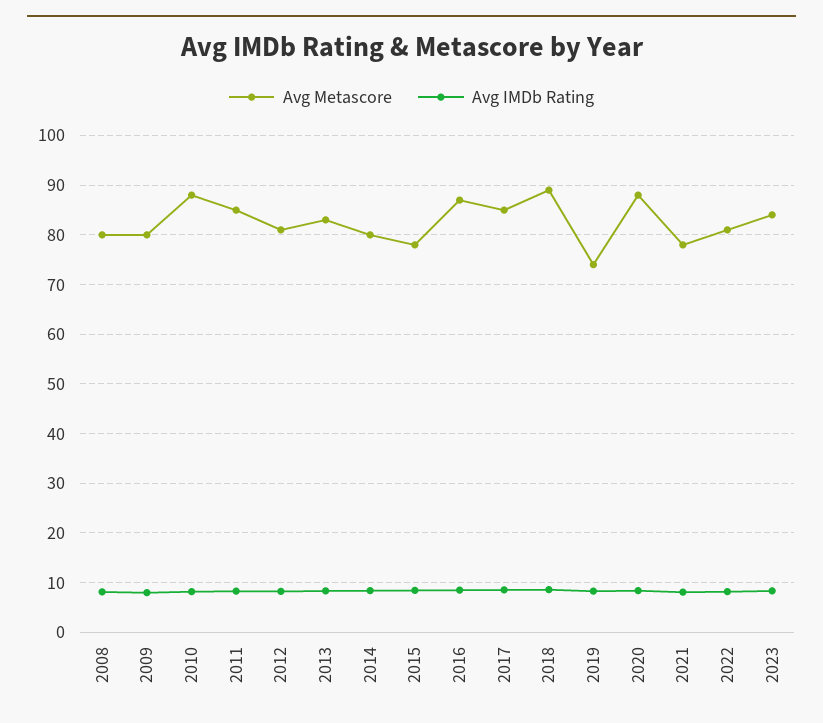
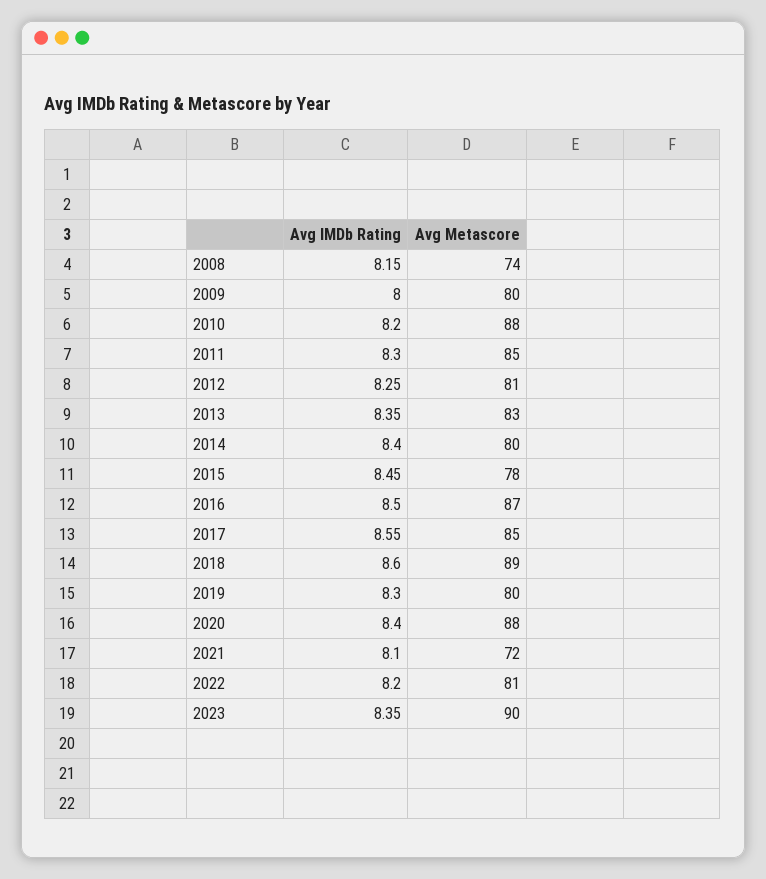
Avg Metascore, 2008: 80 -> 74
Avg Metascore, 2019: 74 -> 80
Avg Metascore, 2021: 78 -> 72
Avg Metascore, 2023: 84 -> 90

